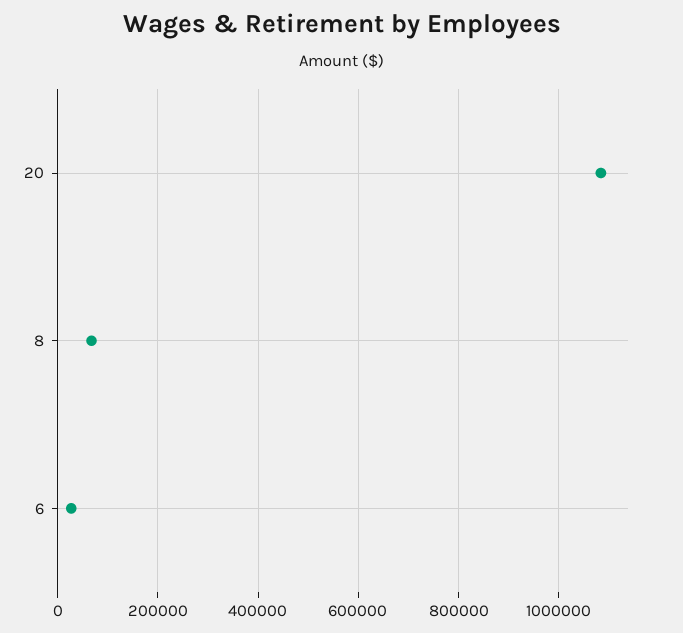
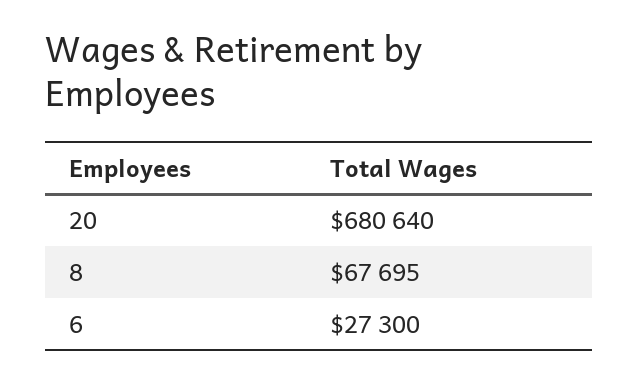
20: 1080000 -> 680640

